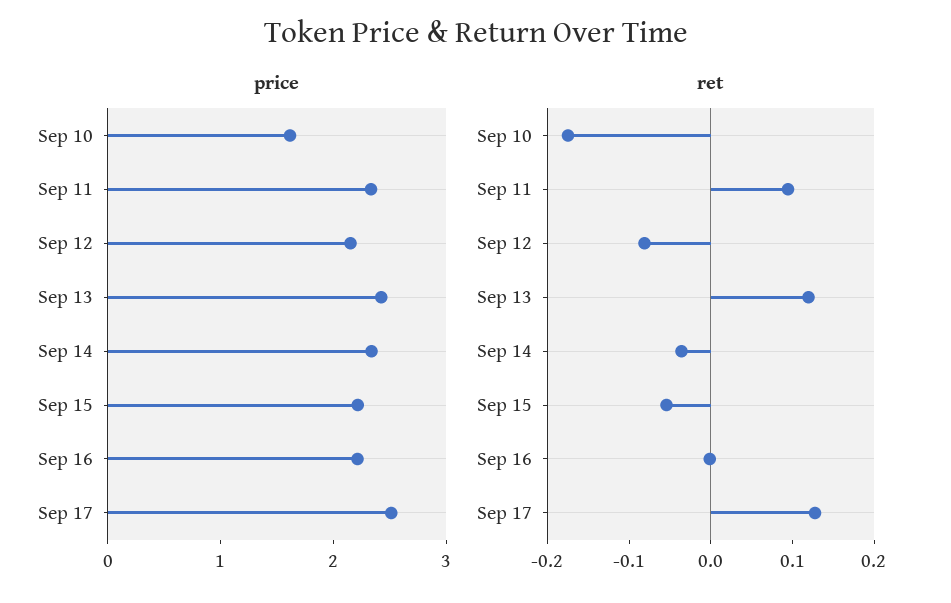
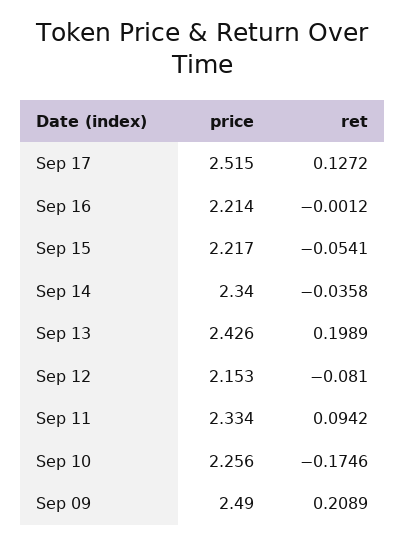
price, Sep 10: 1.6 -> 2.256
ret, Sep 13: 0.12 -> 0.1989
price, Sep 09: none -> 2.49
ret, Sep 09: none -> 0.2089

